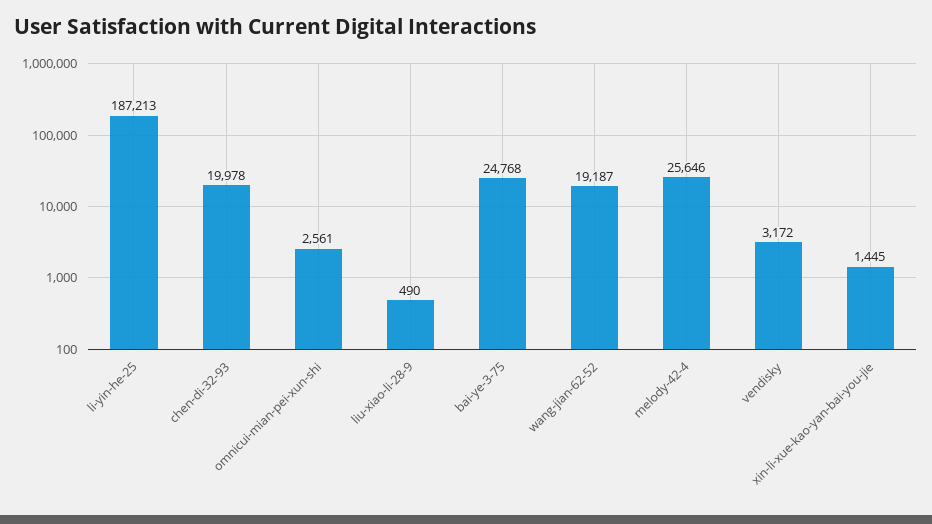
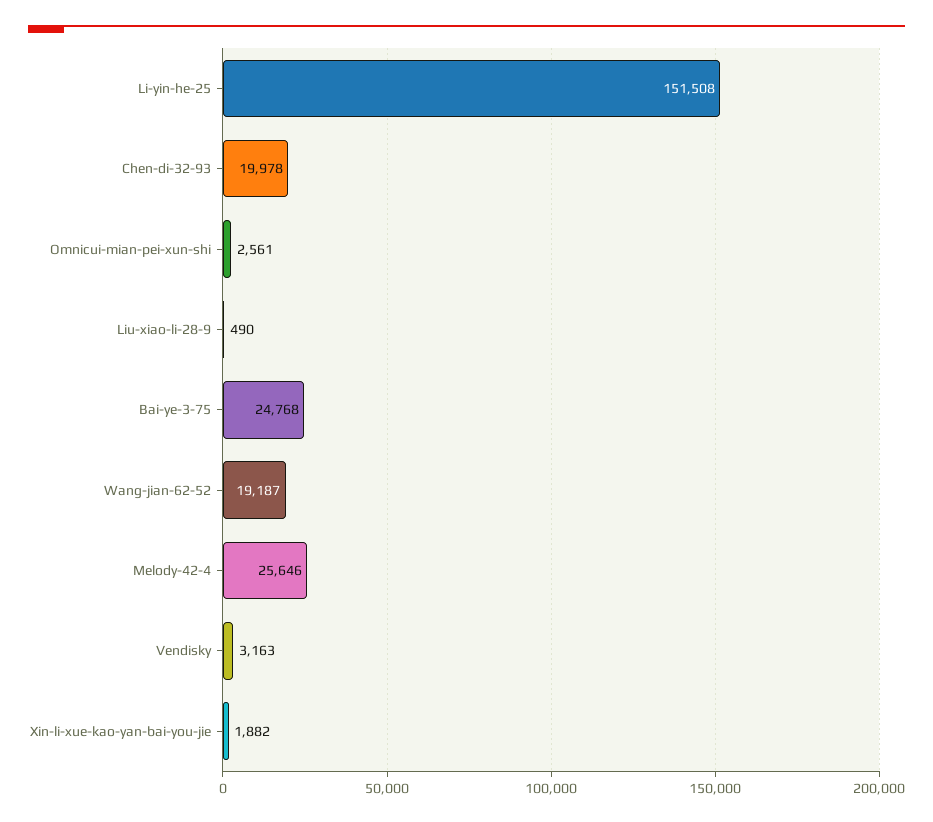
li-yin-he-25: 187213 -> 151508
vendisky: 3172 -> 3163
xin-li-xue-kao-yan-bai-you-jie: 1445 -> 1882

